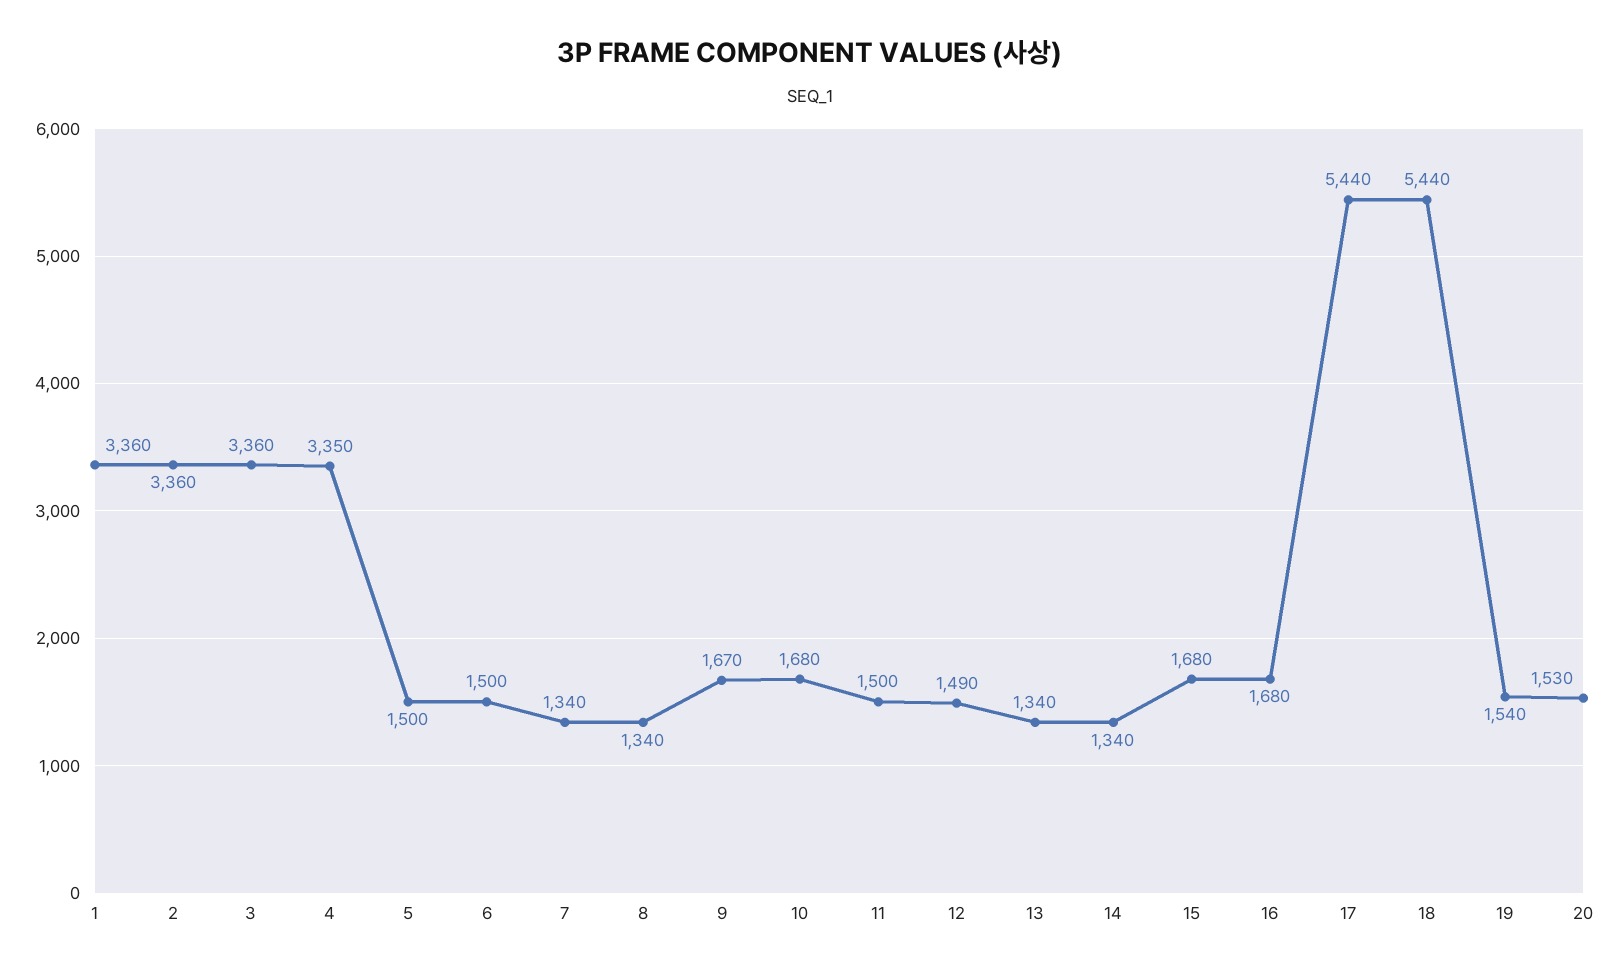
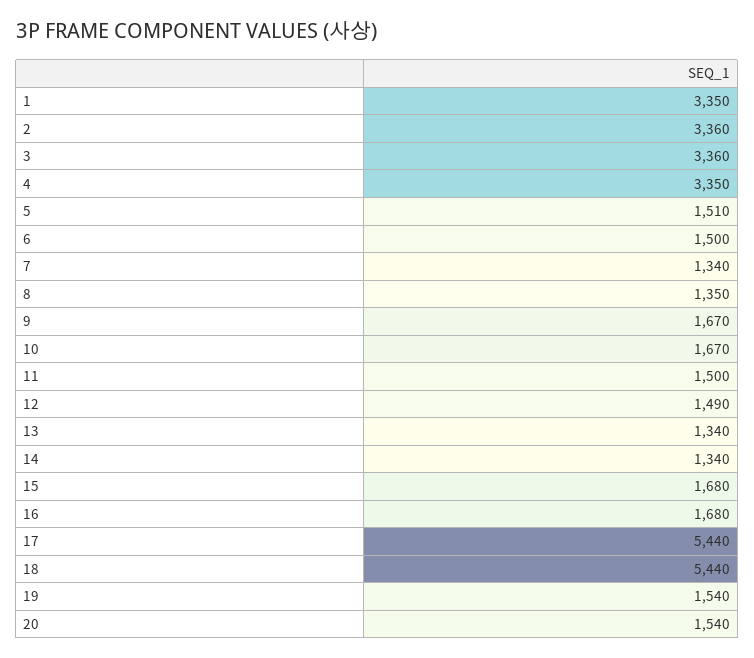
1: 3360 -> 3350
5: 1500 -> 1510
8: 1340 -> 1350
10: 1680 -> 1670
20: 1530 -> 1540

